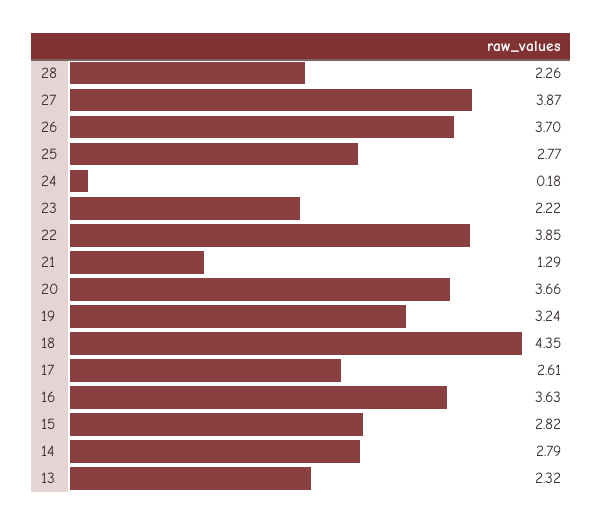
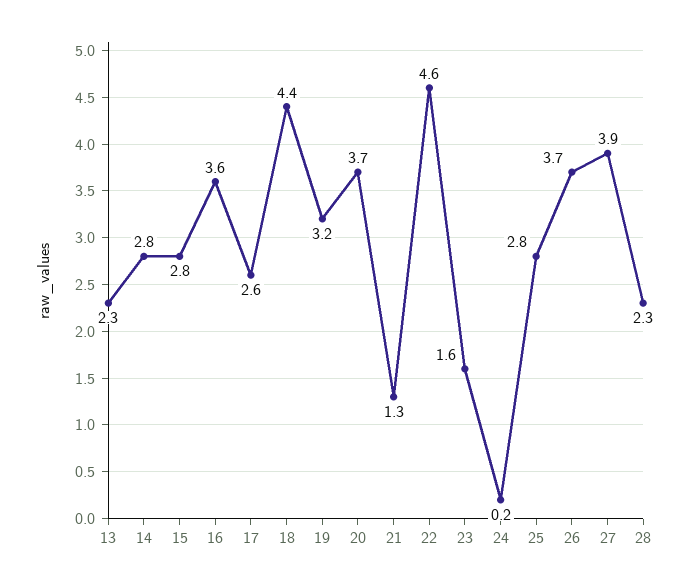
23: 2.22 -> 1.6
22: 3.85 -> 4.6

